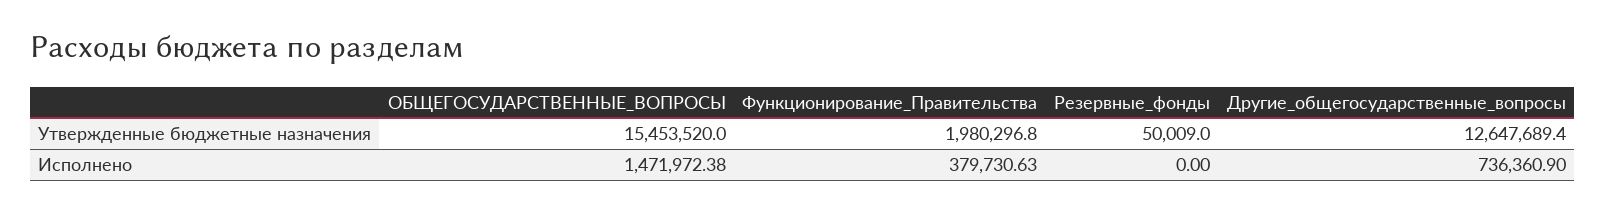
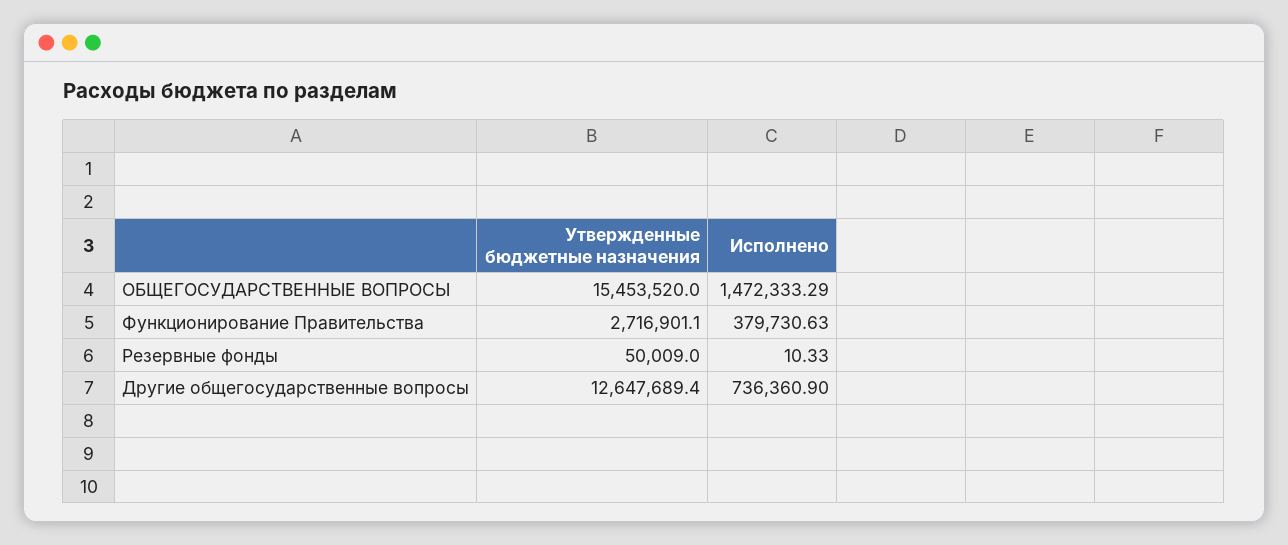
Функционирование_Правительства, Утвержденные бюджетные назначения: 1980296.8 -> 2716901.1
ОБЩЕГОСУДАРСТВЕННЫЕ_ВОПРОСЫ, Исполнено: 1471972.38 -> 1472333.29
Резервные_фонды, Исполнено: 0 -> 10.33

